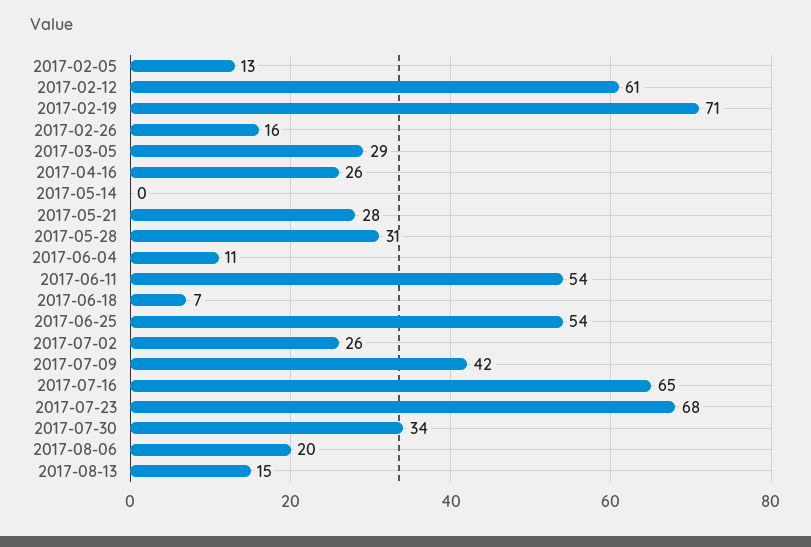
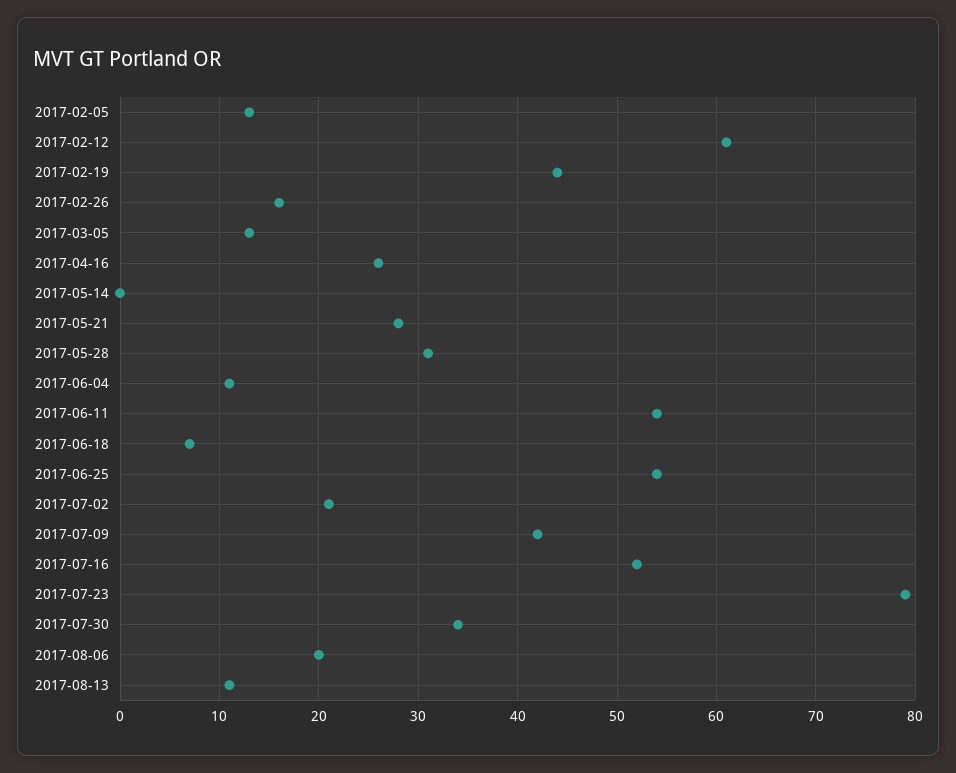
2017-02-19: 71 -> 44
2017-03-05: 29 -> 13
2017-07-02: 26 -> 21
2017-07-16: 65 -> 52
2017-07-23: 68 -> 79
2017-08-13: 15 -> 11

